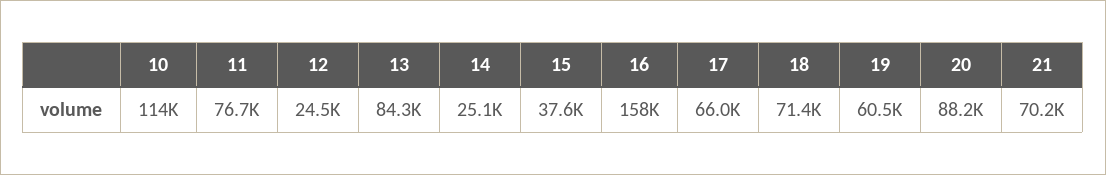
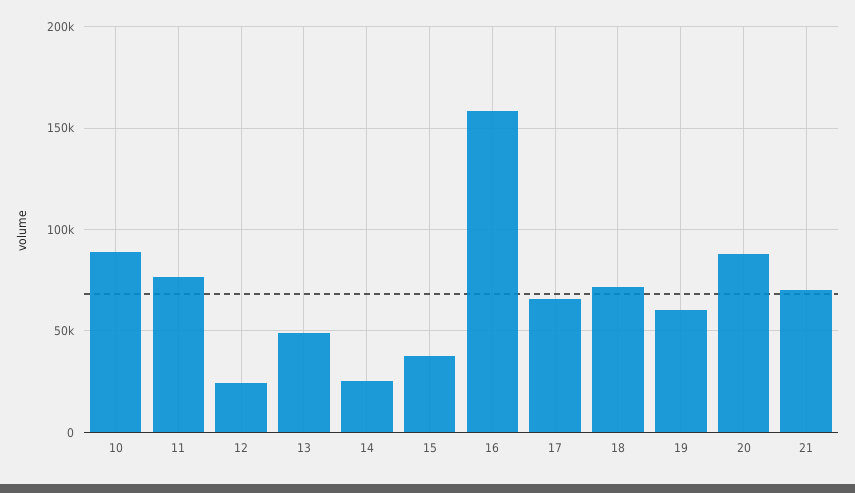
10: 114000 -> 90000
13: 84300 -> 50000

